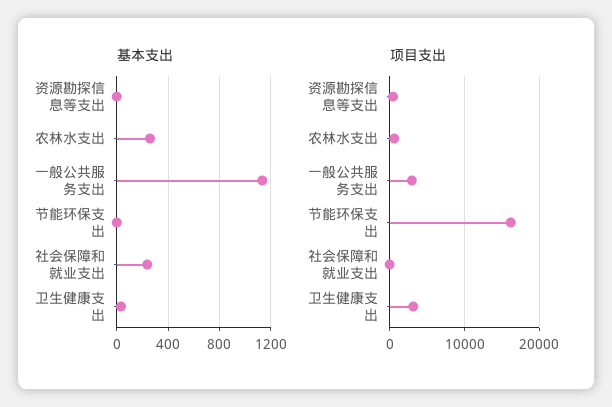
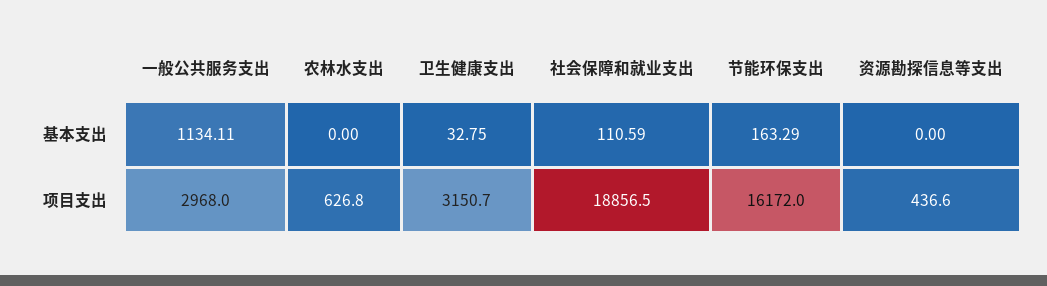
基本支出, 农林水支出: 250 -> 0
基本支出, 节能环保支出: 0 -> 163.29
基本支出, 社会保障和就业支出: 250 -> 110.59
项目支出, 社会保障和就业支出: 0 -> 18856.5

